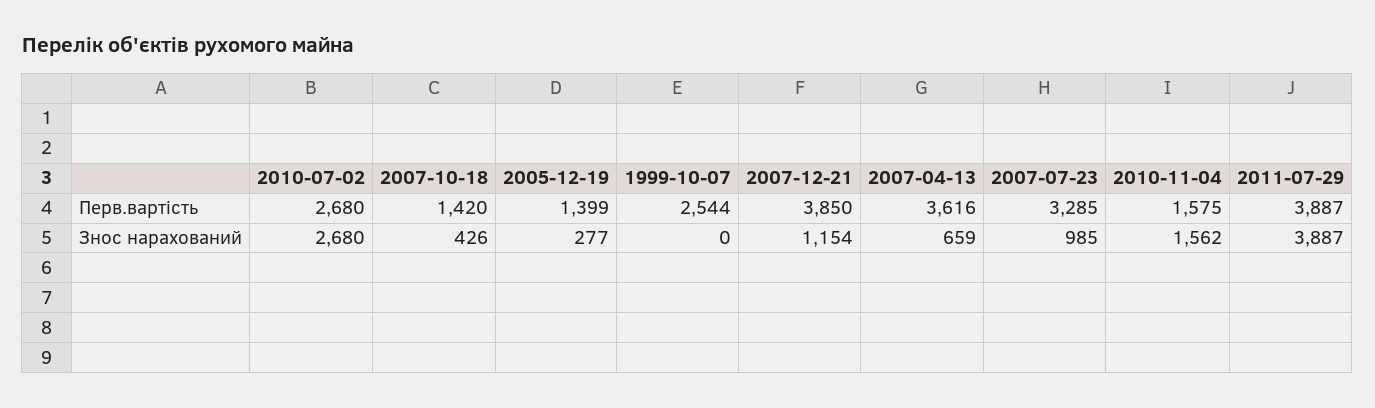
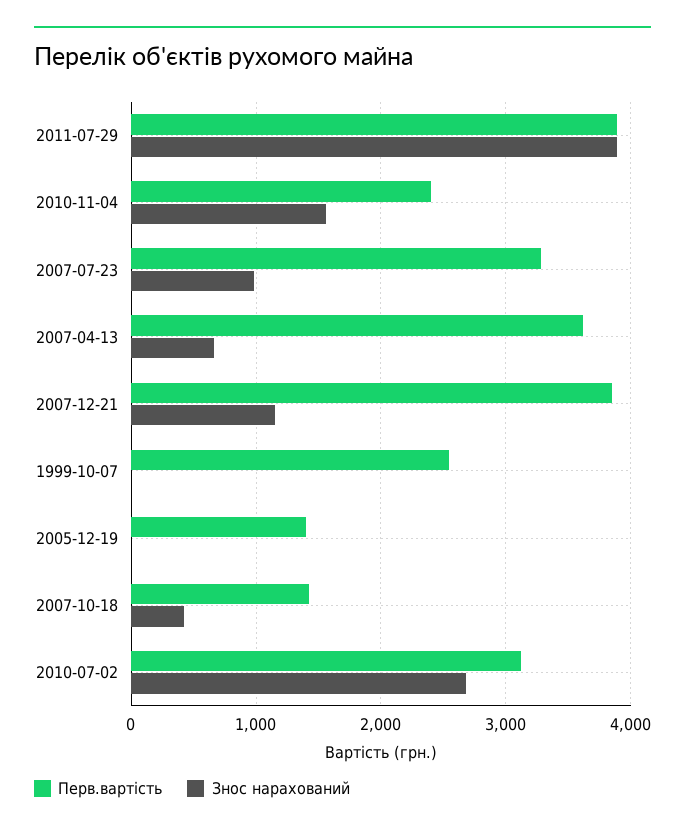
Перв.вартість, 2010-07-02: 2680 -> 3100
Перв.вартість, 2010-11-04: 1575 -> 2400
Знос нарахований, 2005-12-19: 277 -> 0

